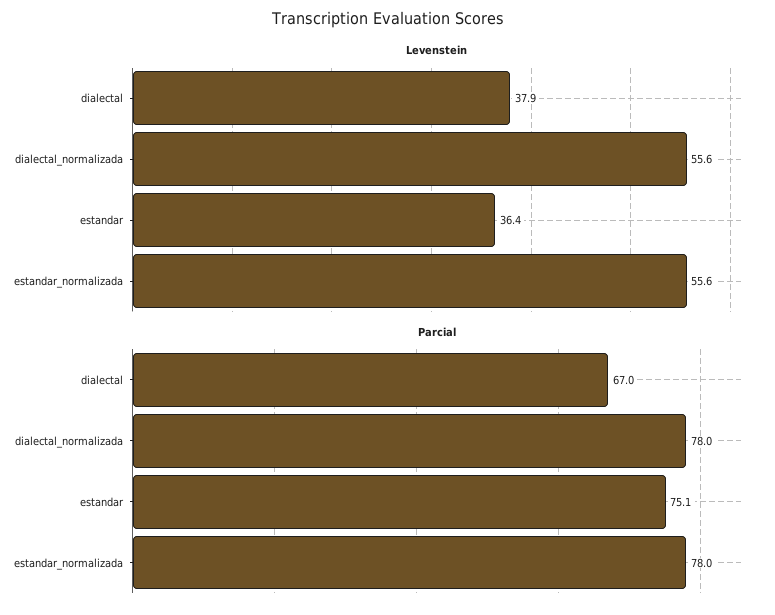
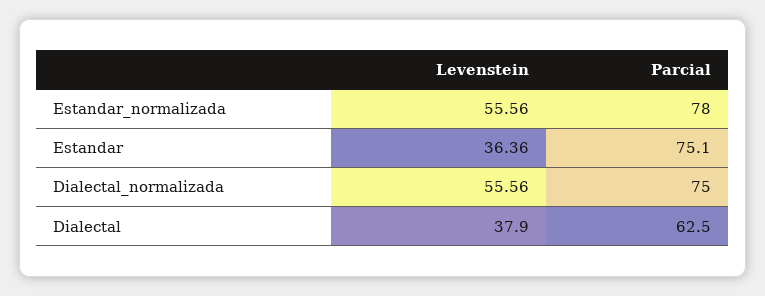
Parcial, dialectal: 67 -> 62.5
Parcial, dialectal_normalizada: 78 -> 75

